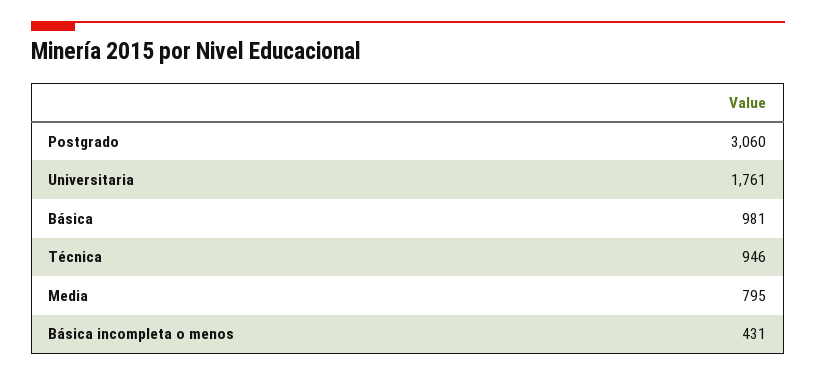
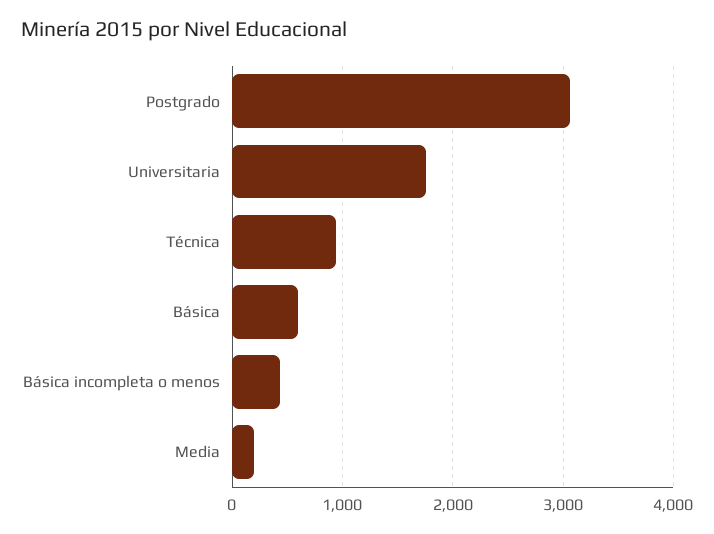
Básica: 981 -> 600
Media: 795 -> 200

